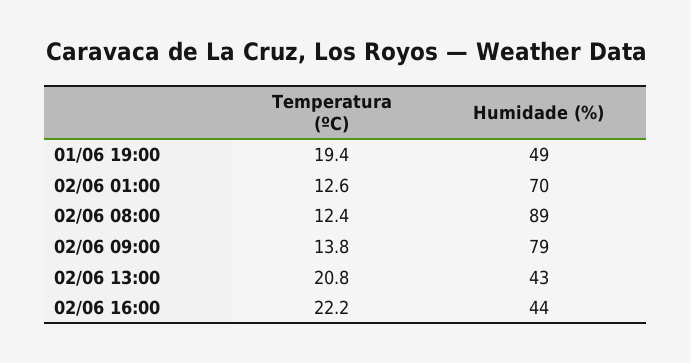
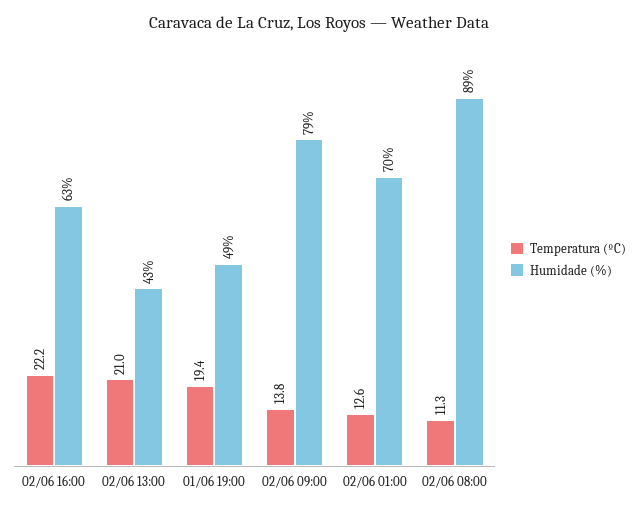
Temperatura (ºC), 02/06 08:00: 12.4 -> 11.3
Temperatura (ºC), 02/06 13:00: 20.8 -> 21
Humidade (%), 02/06 16:00: 44 -> 63

